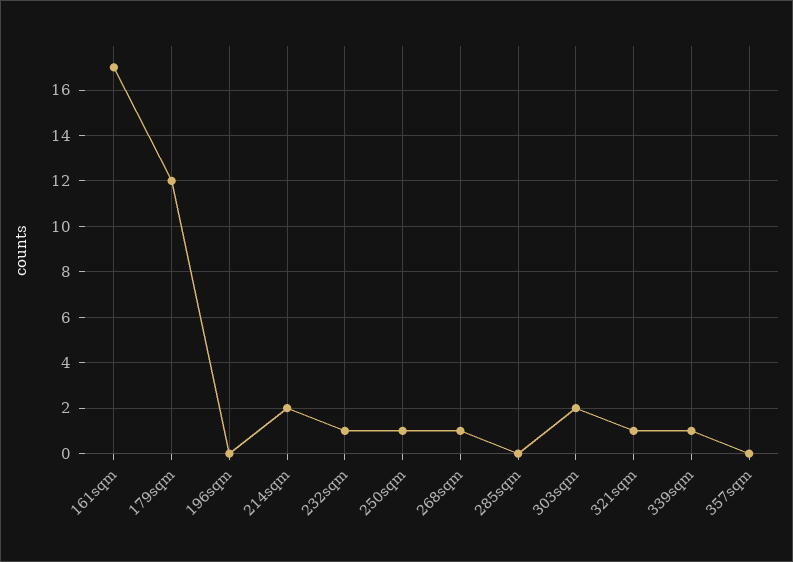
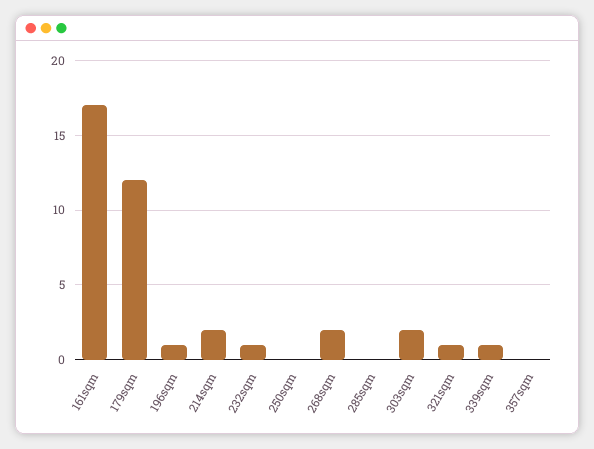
196sqm: 0 -> 1
250sqm: 1 -> 0
268sqm: 1 -> 2

